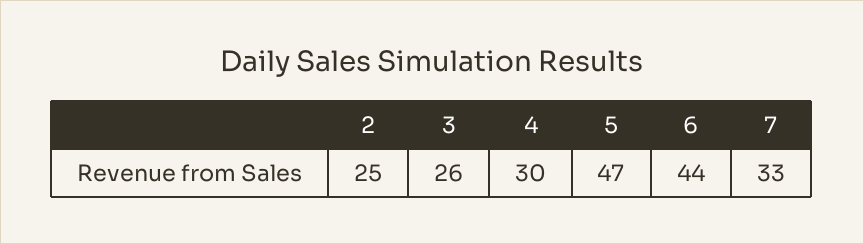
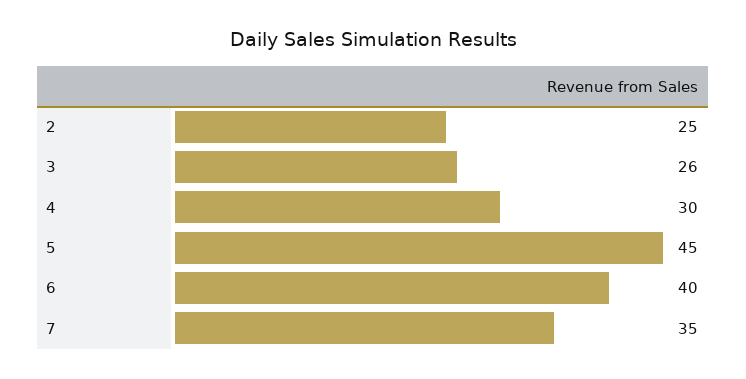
5: 47 -> 45
6: 44 -> 40
7: 33 -> 35

